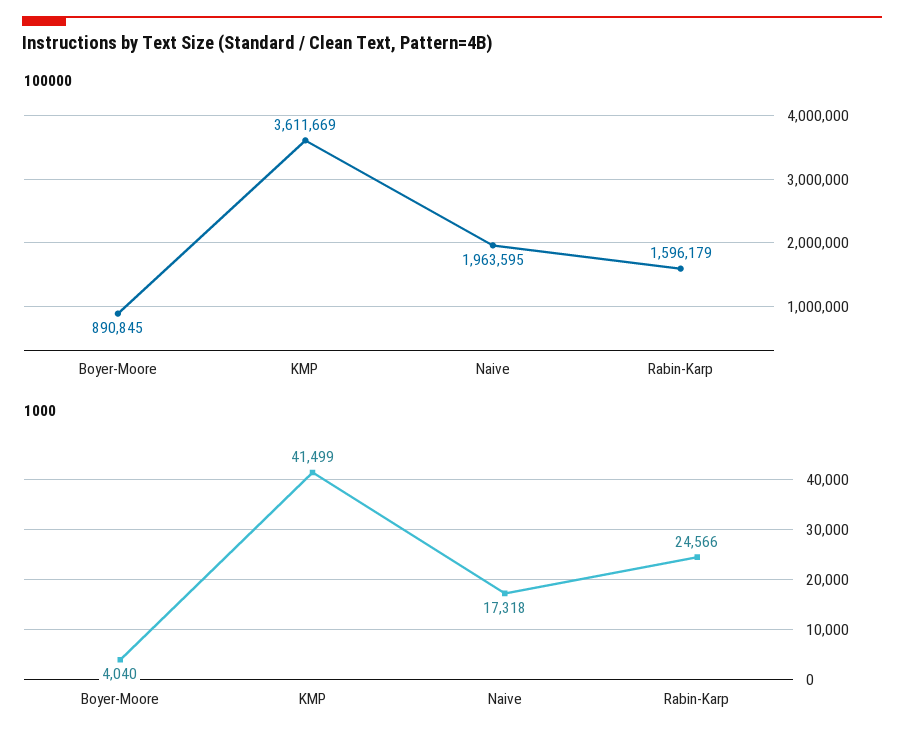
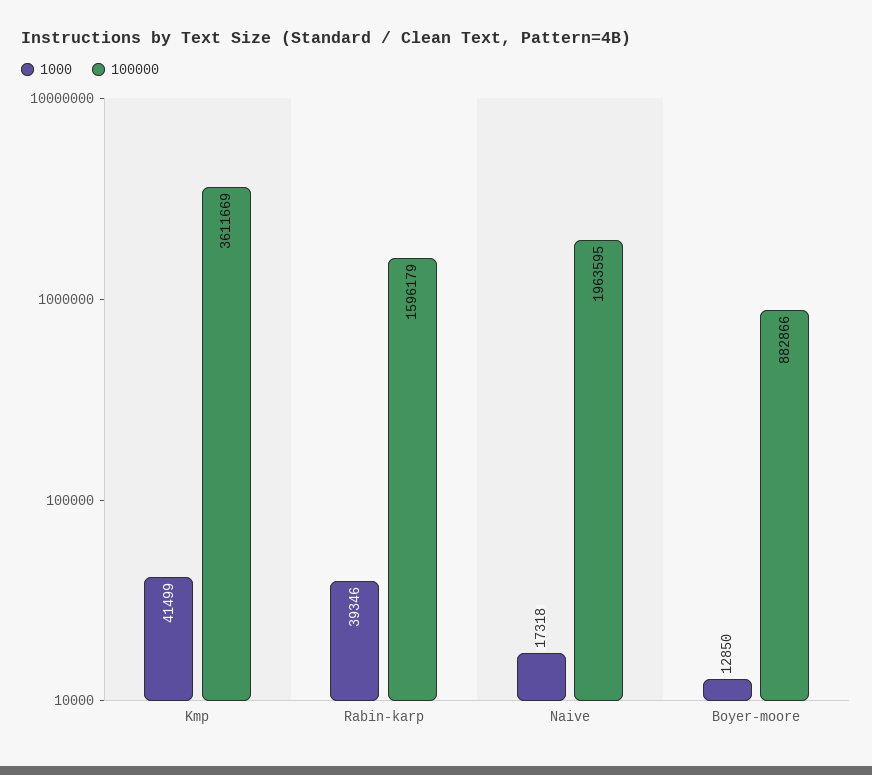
100000, Boyer-Moore: 890845 -> 882866
1000, Boyer-Moore: 4040 -> 12850
1000, Rabin-Karp: 24566 -> 39346

